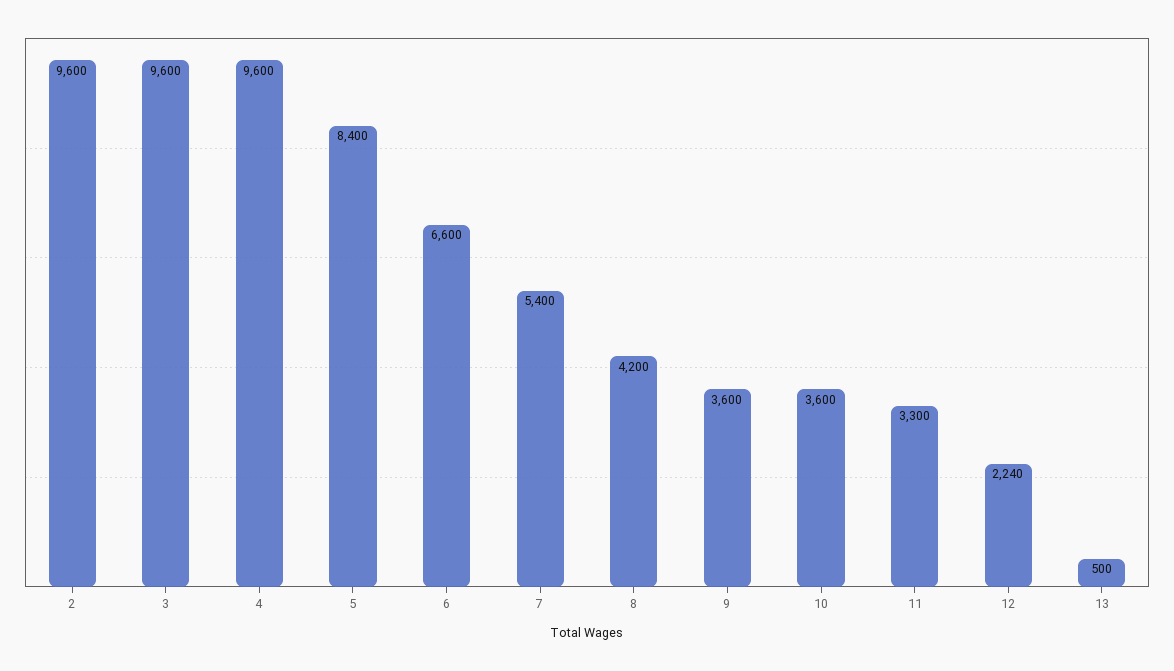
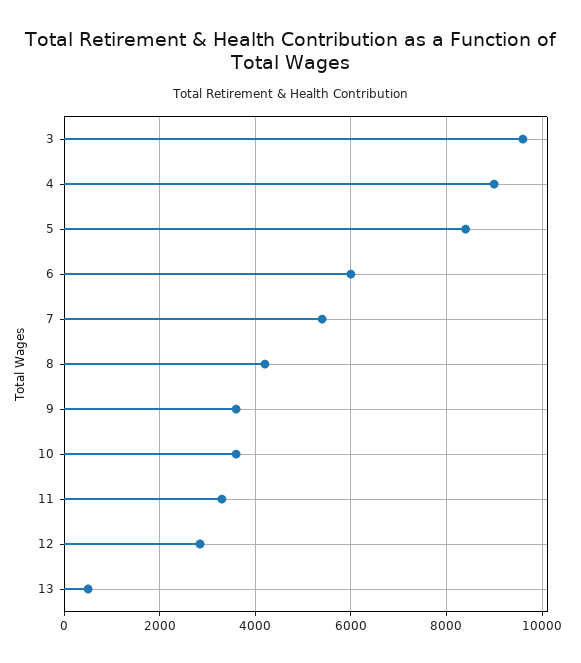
2: 9600 -> none
4: 9600 -> 9000
6: 6600 -> 6000
12: 2240 -> 2800

